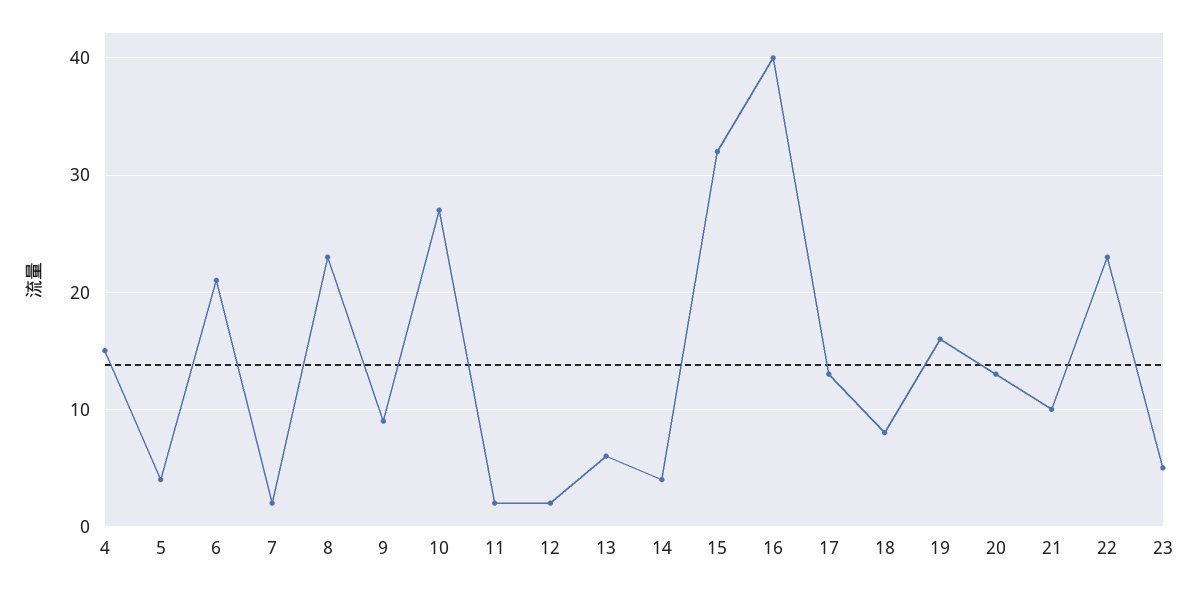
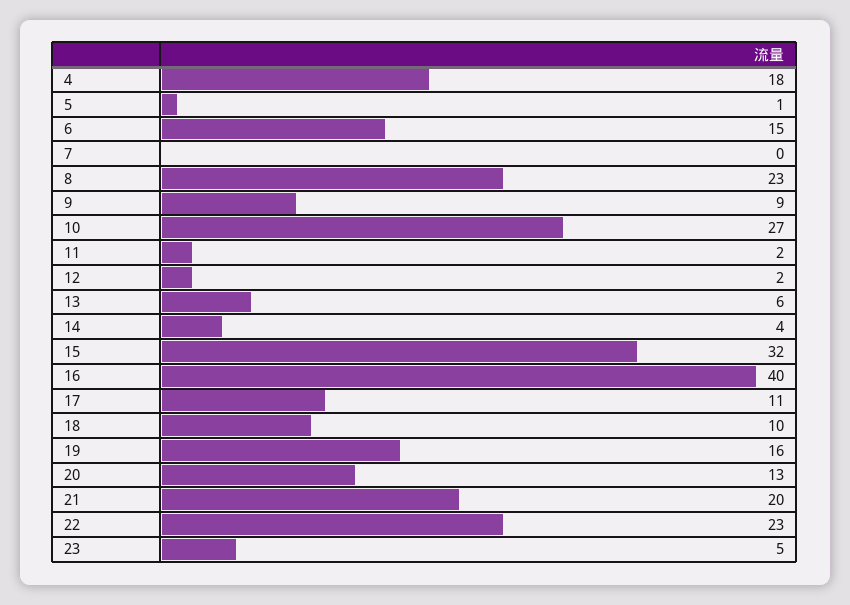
4: 15 -> 18
5: 4 -> 1
6: 21 -> 15
7: 2 -> 0
17: 13 -> 11
18: 8 -> 10
21: 10 -> 20

